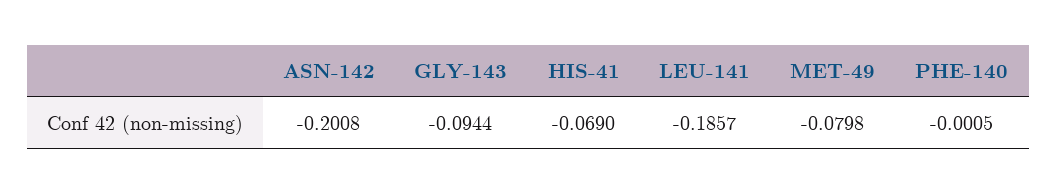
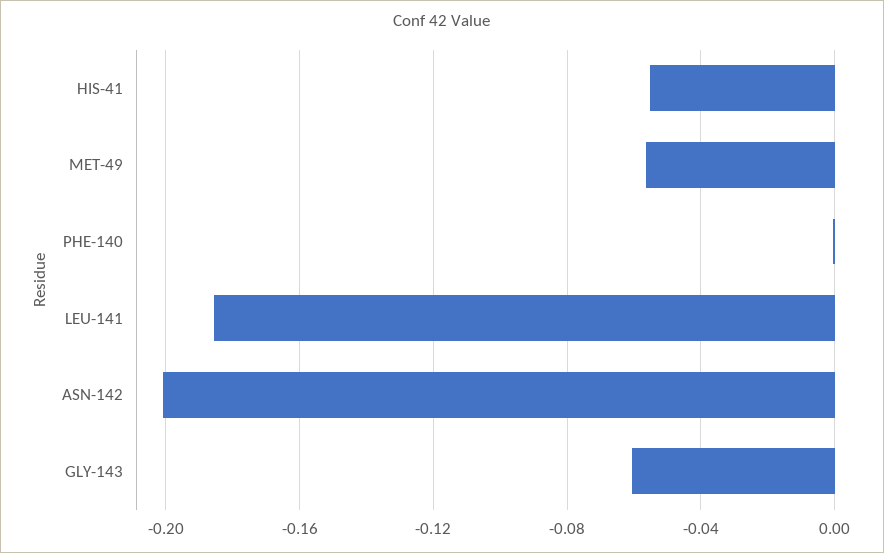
GLY-143: -0.0944 -> -0.06
HIS-41: -0.069 -> -0.055
MET-49: -0.0798 -> -0.055

